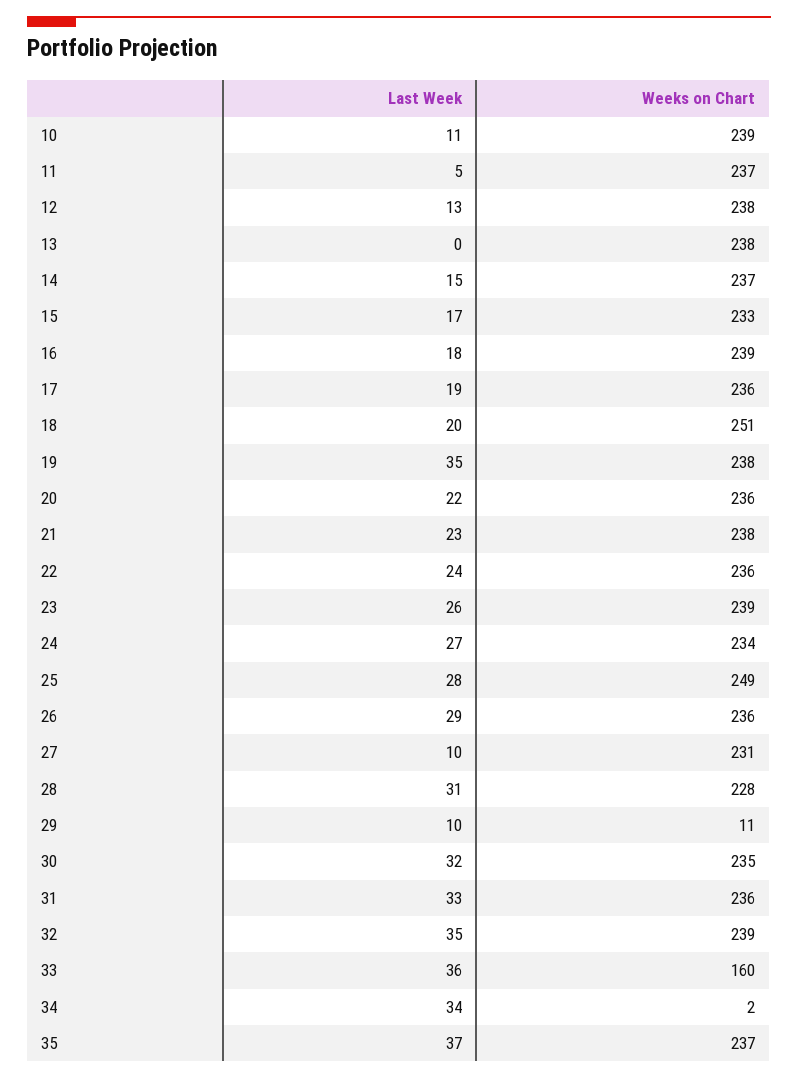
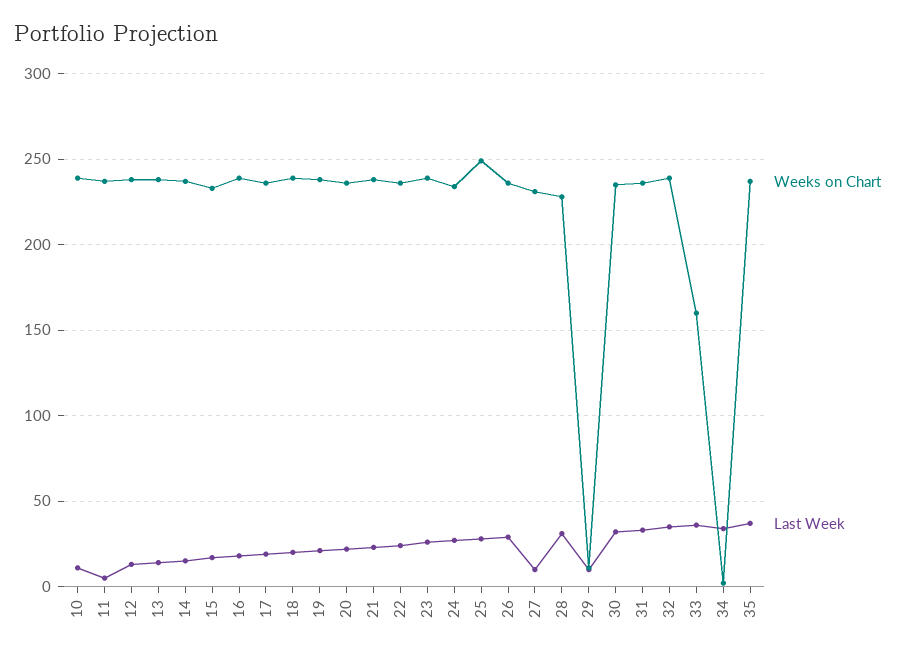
Last Week, 13: 0 -> 15
Weeks on Chart, 18: 251 -> 240
Last Week, 19: 35 -> 20

